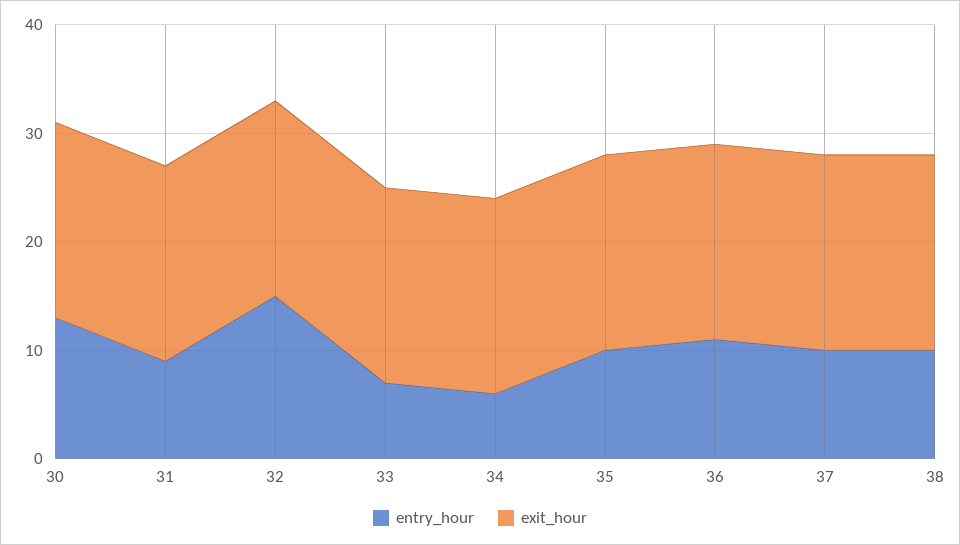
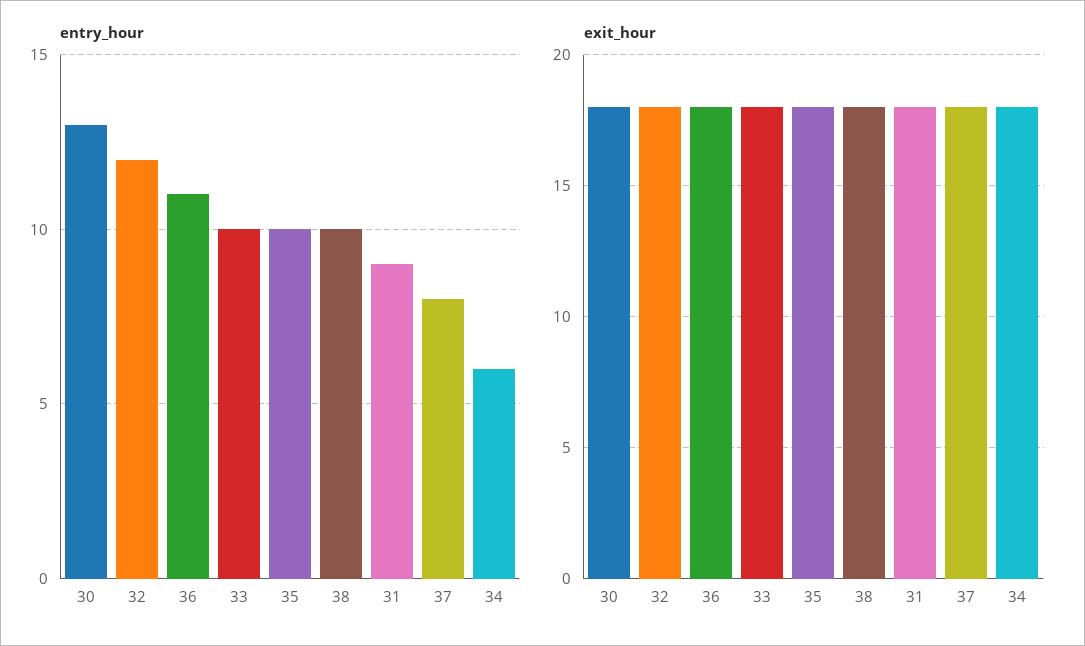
entry_hour, 32: 15 -> 12
entry_hour, 33: 7 -> 10
entry_hour, 37: 10 -> 8

